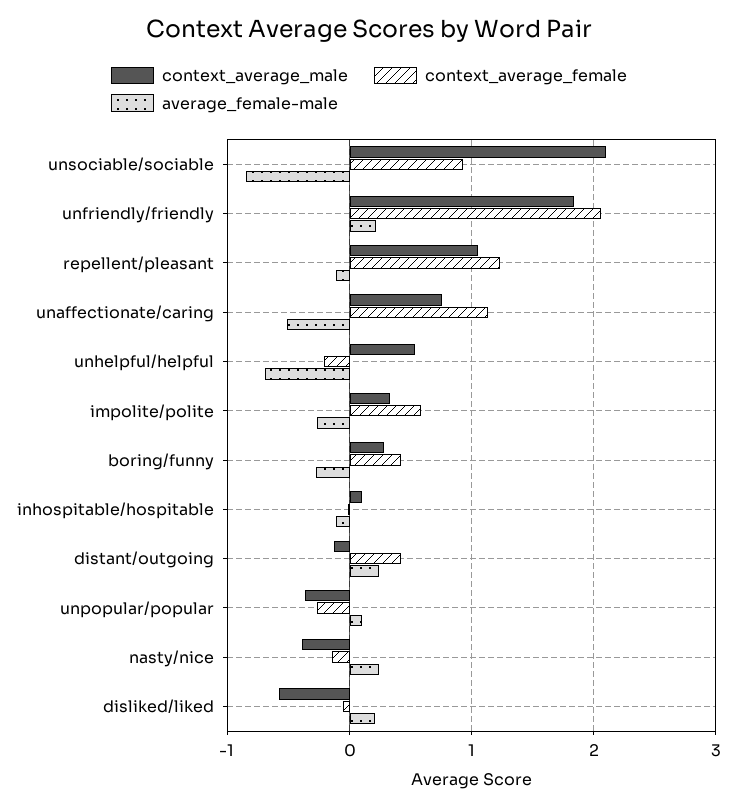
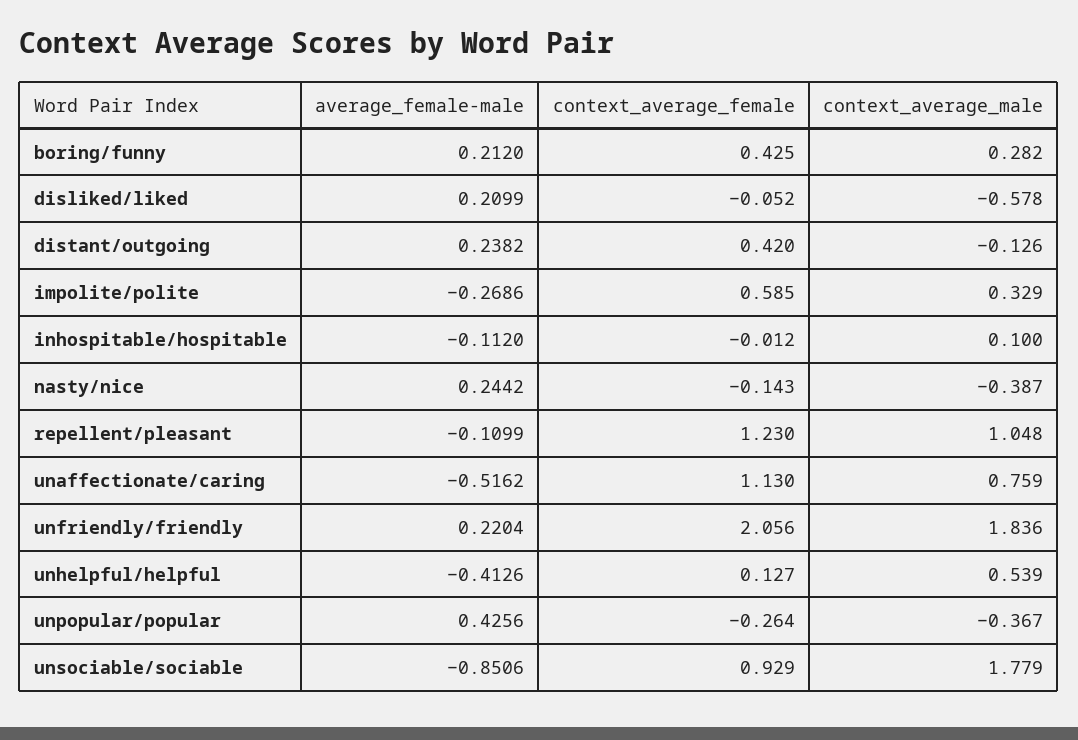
context_average_male, unsociable/sociable: 2.1 -> 1.779
context_average_female, unhelpful/helpful: -0.2 -> 0.127
average_female-male, unhelpful/helpful: -0.7 -> -0.4126
average_female-male, boring/funny: -0.3 -> 0.212
average_female-male, unpopular/popular: 0.1 -> 0.4256

